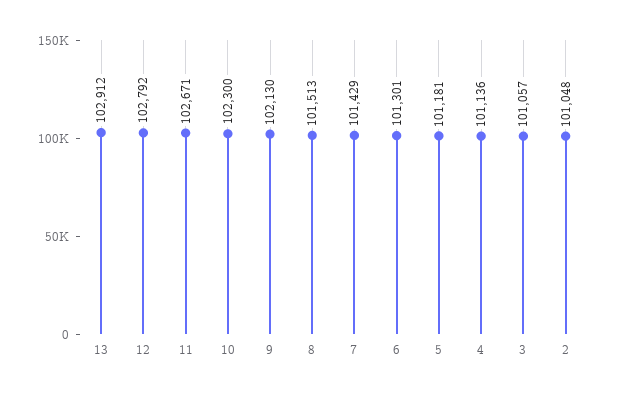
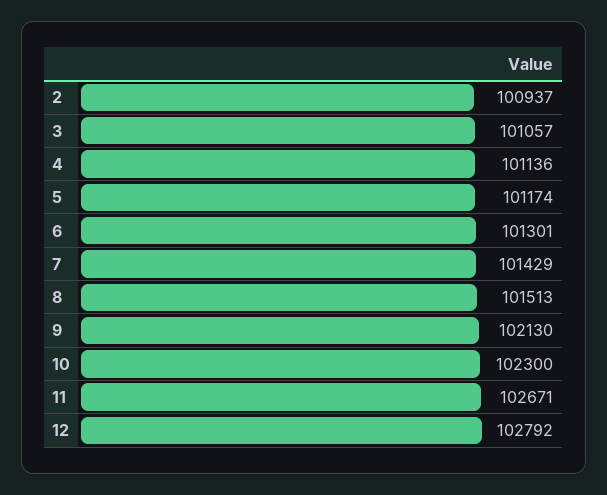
13: 102912 -> none
5: 101181 -> 101174
2: 101048 -> 100937

